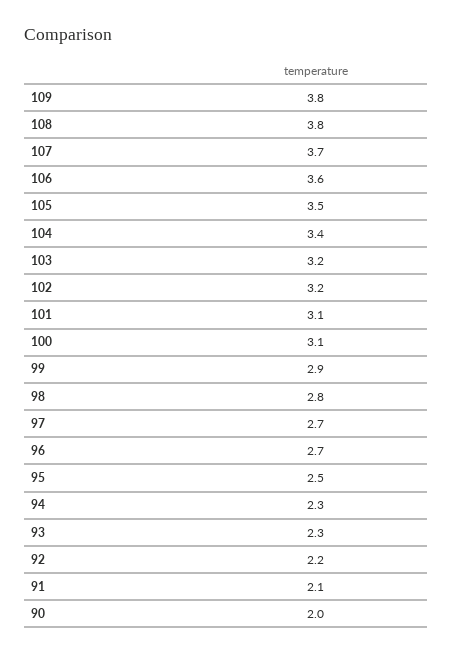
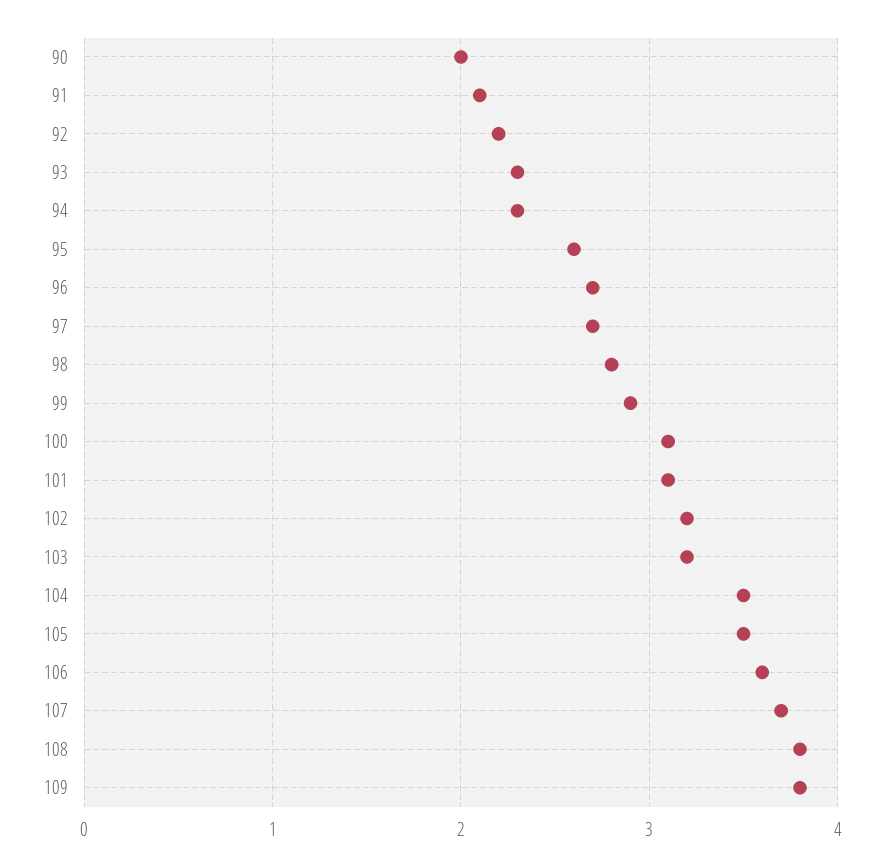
104: 3.4 -> 3.5
95: 2.5 -> 2.6

